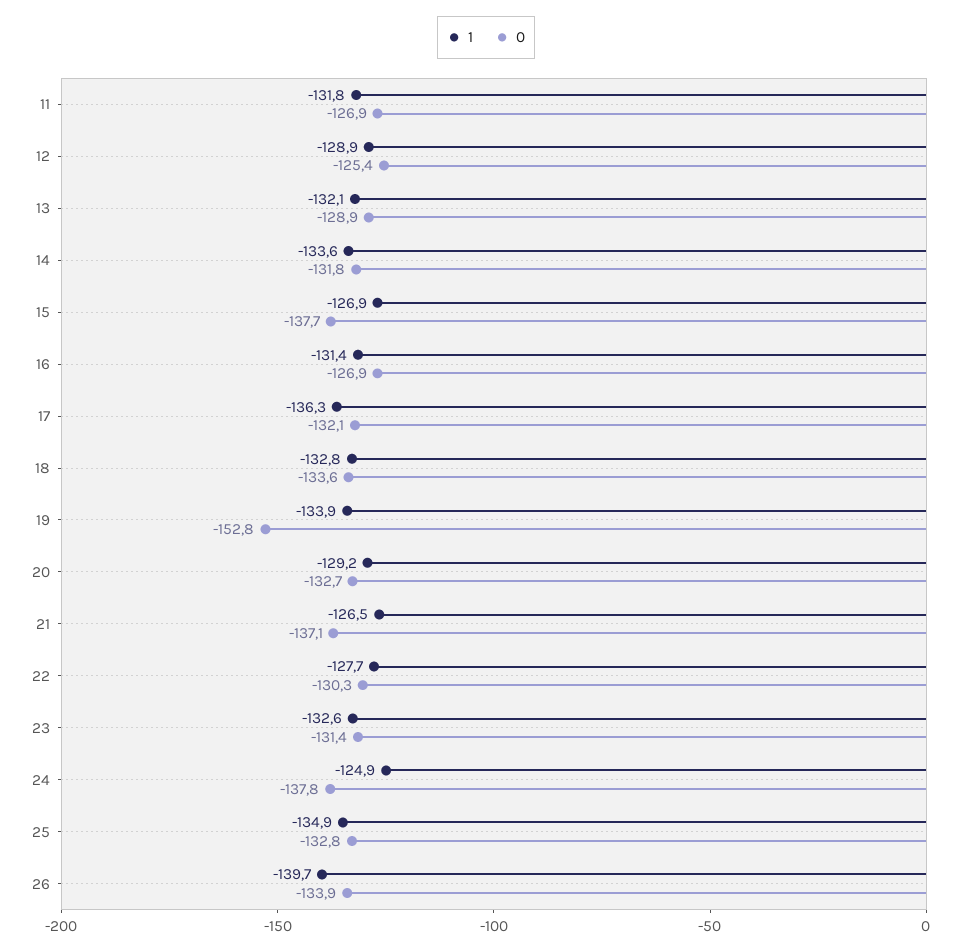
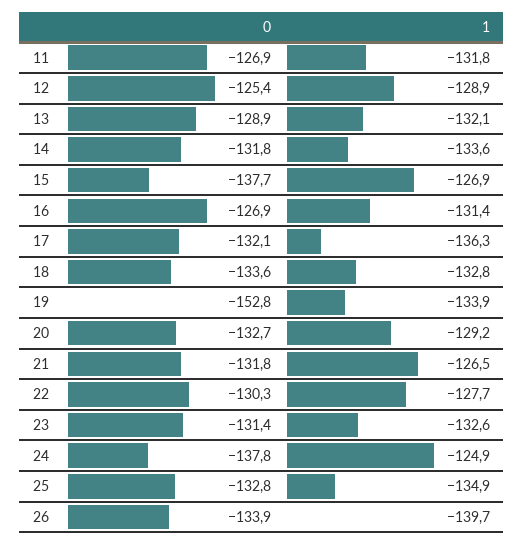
0, 21: -137.1 -> -131.8

